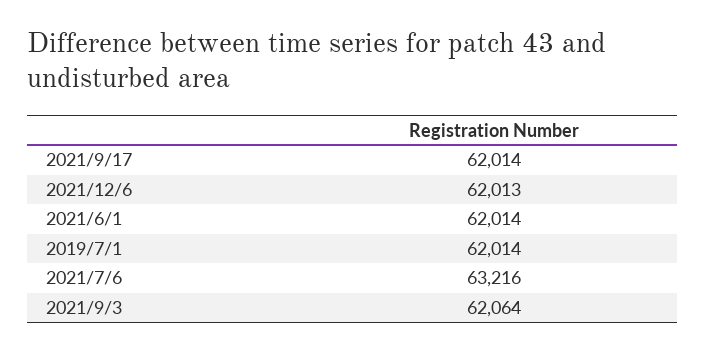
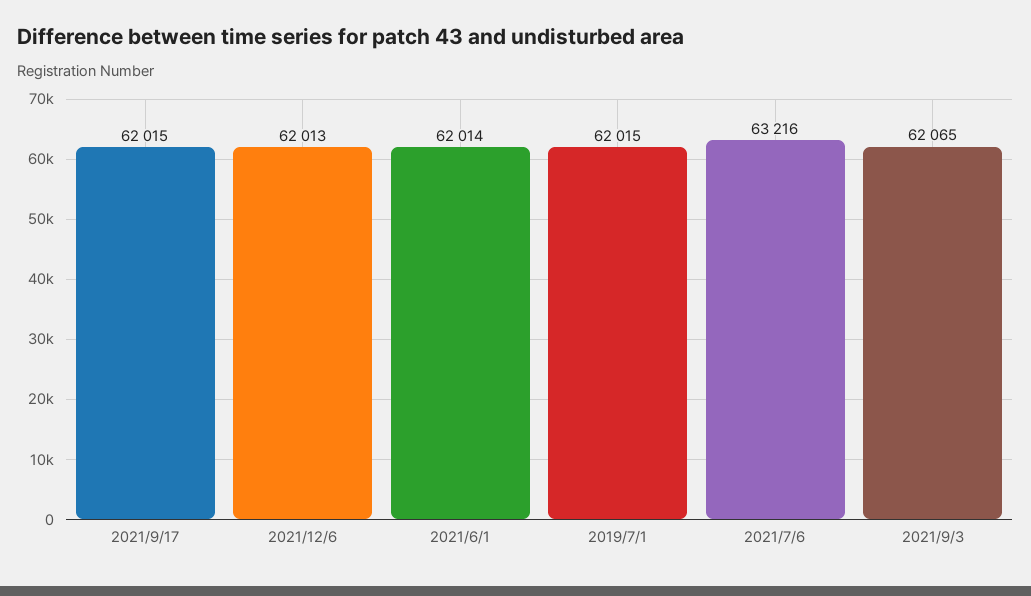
2021/9/17: 62014 -> 62015
2019/7/1: 62014 -> 62015
2021/9/3: 62064 -> 62065

